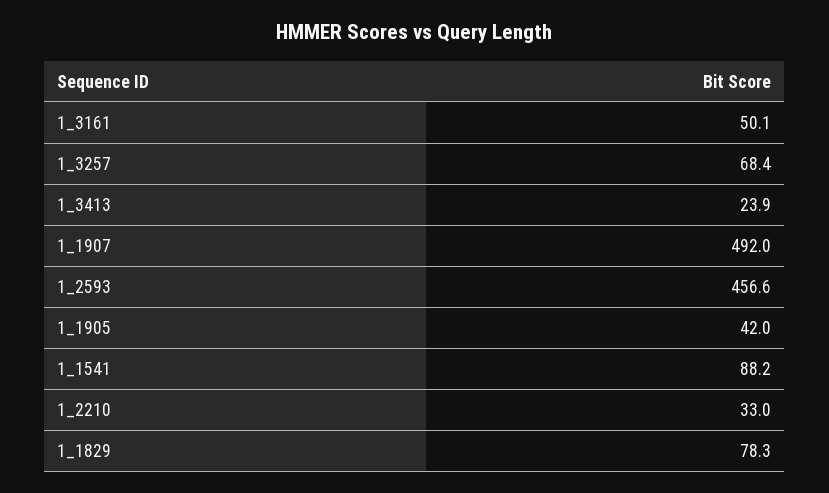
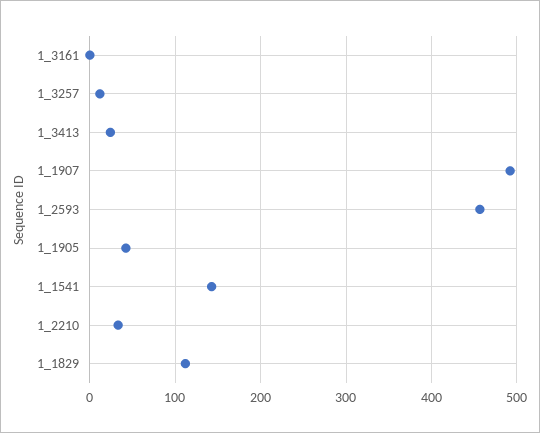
1_3161: 50.1 -> 0
1_3257: 68.4 -> 10
1_1541: 88.2 -> 140
1_1829: 78.3 -> 110

